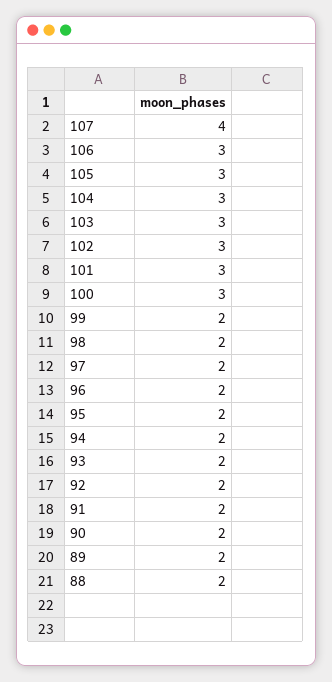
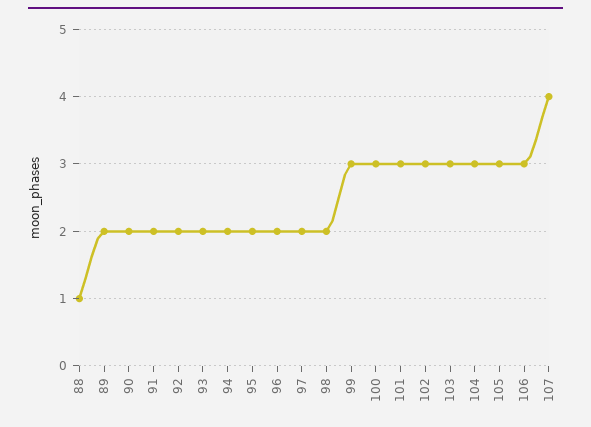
99: 2 -> 3
88: 2 -> 1

